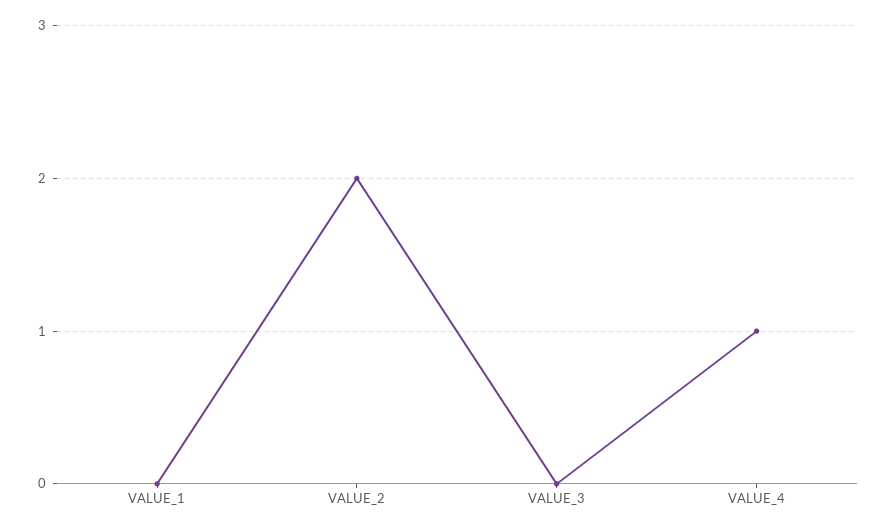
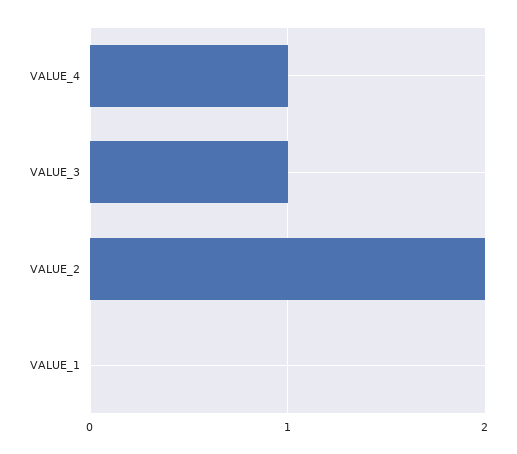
VALUE_3: 0 -> 1

